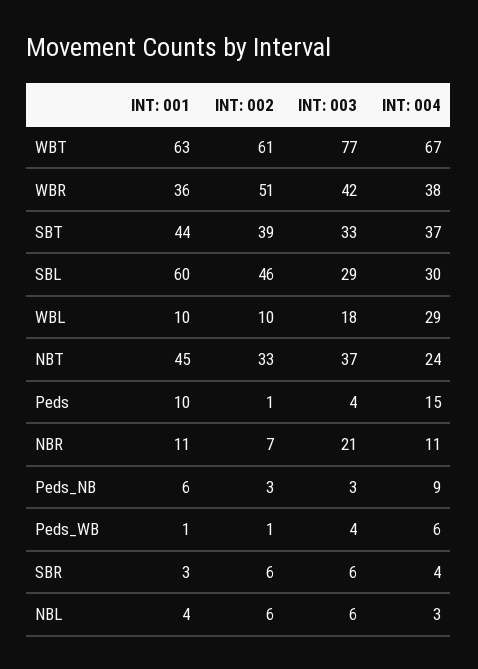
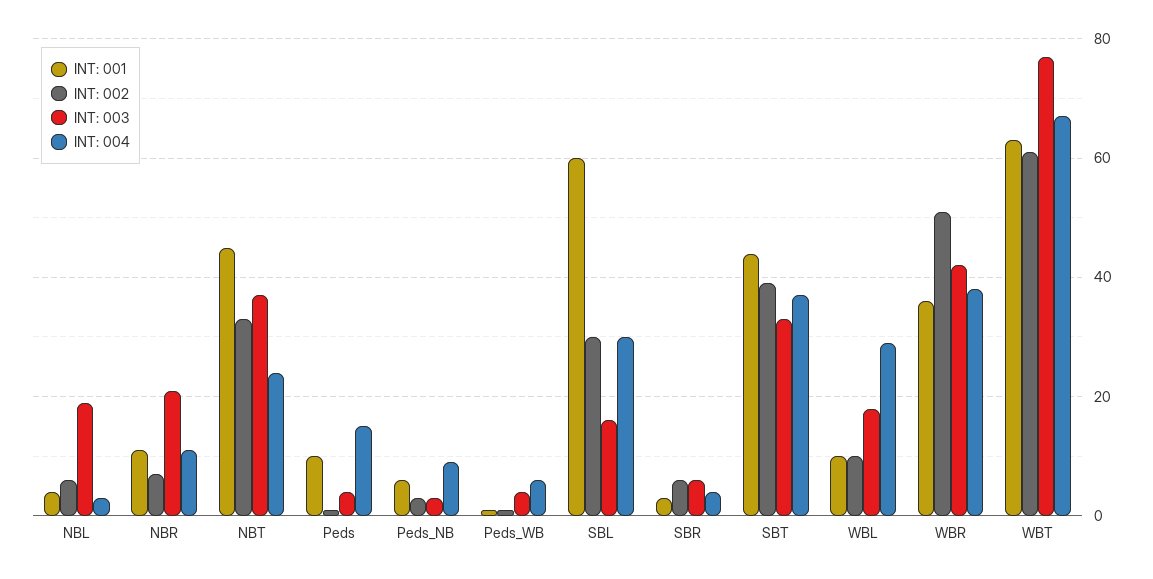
INT: 002, SBL: 46 -> 30
INT: 003, SBL: 29 -> 15
INT: 003, NBL: 6 -> 20

